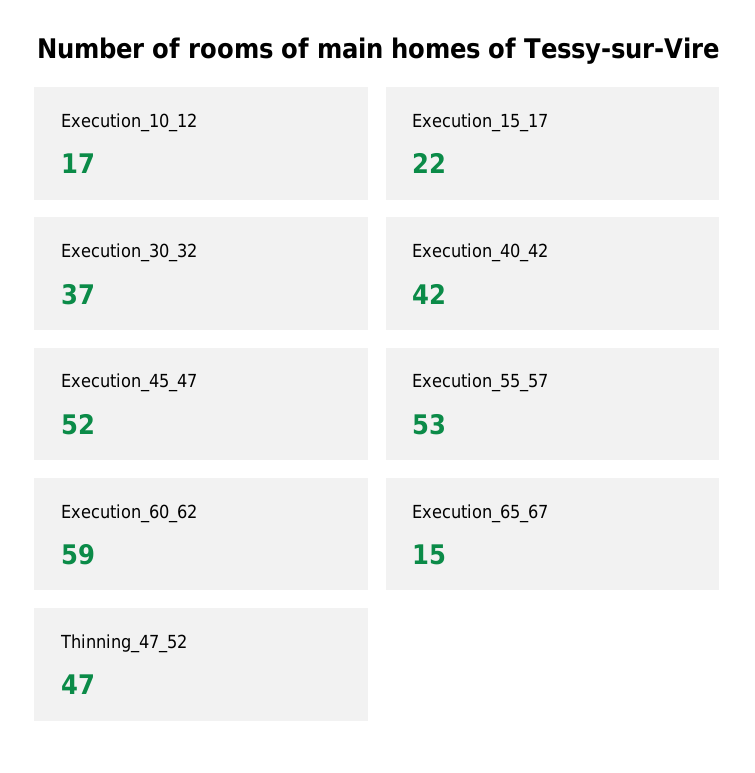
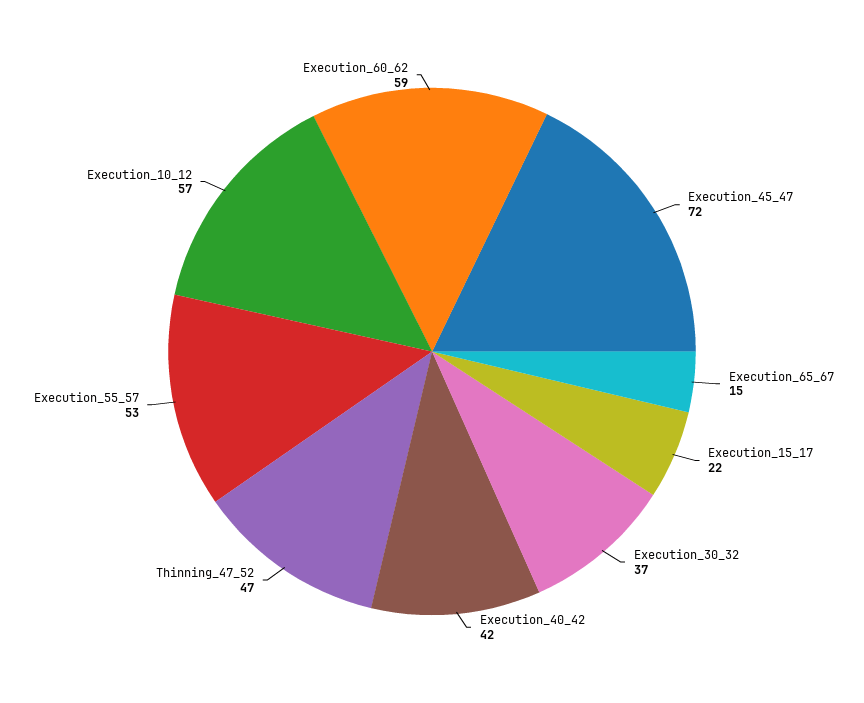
Execution_10_12: 17 -> 57
Execution_45_47: 52 -> 72

